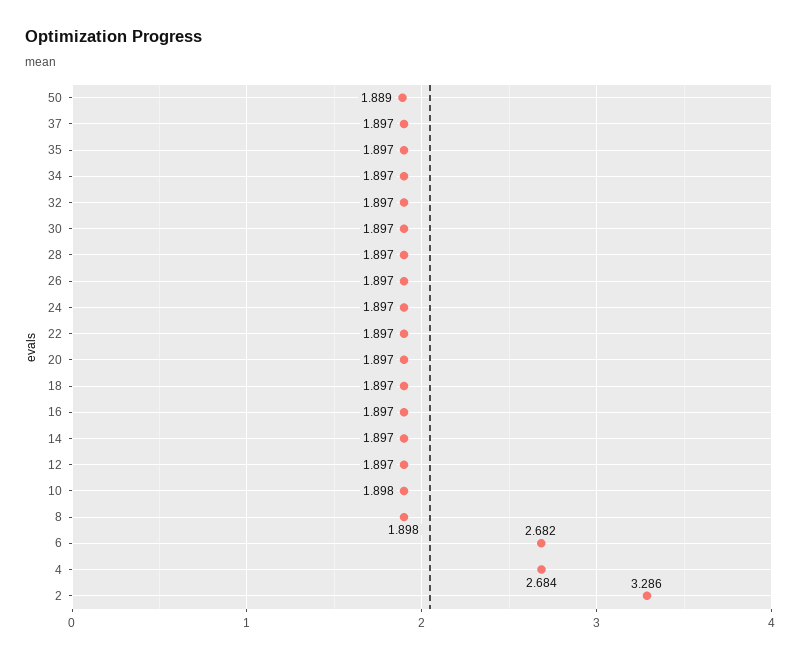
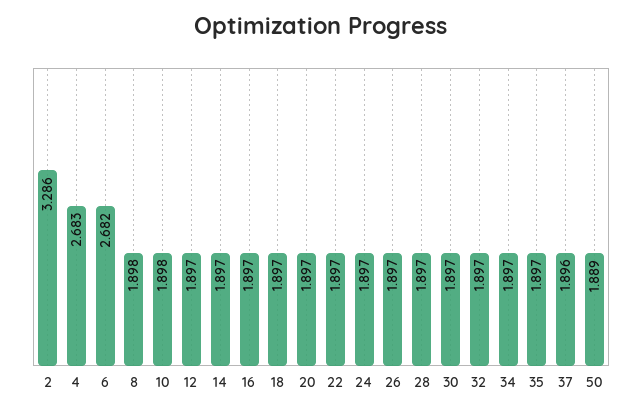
37: 1.897 -> 1.896
4: 2.684 -> 2.683

